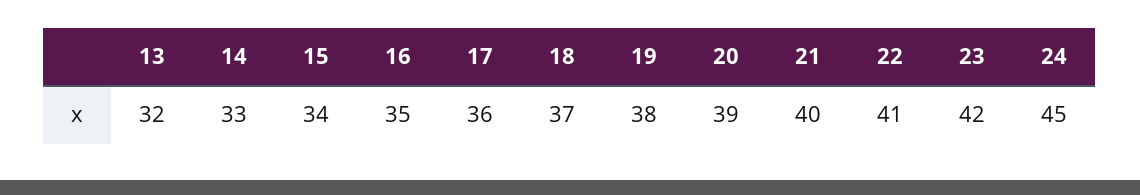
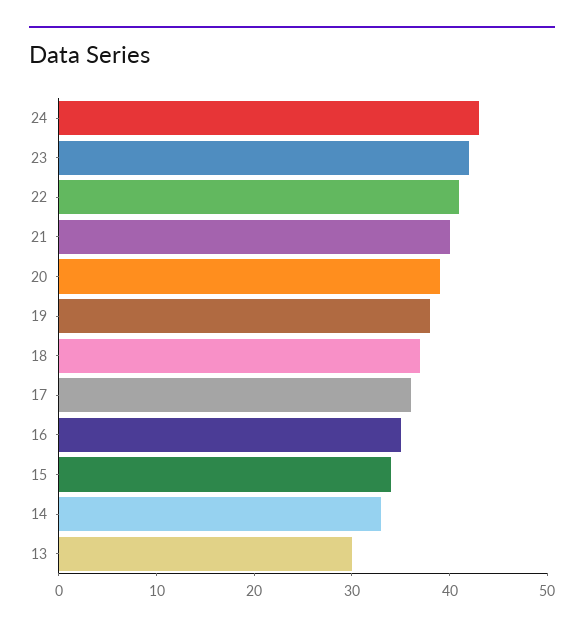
13: 32 -> 30
24: 45 -> 43

